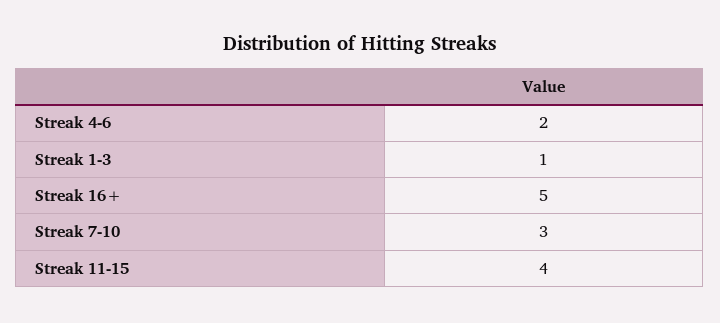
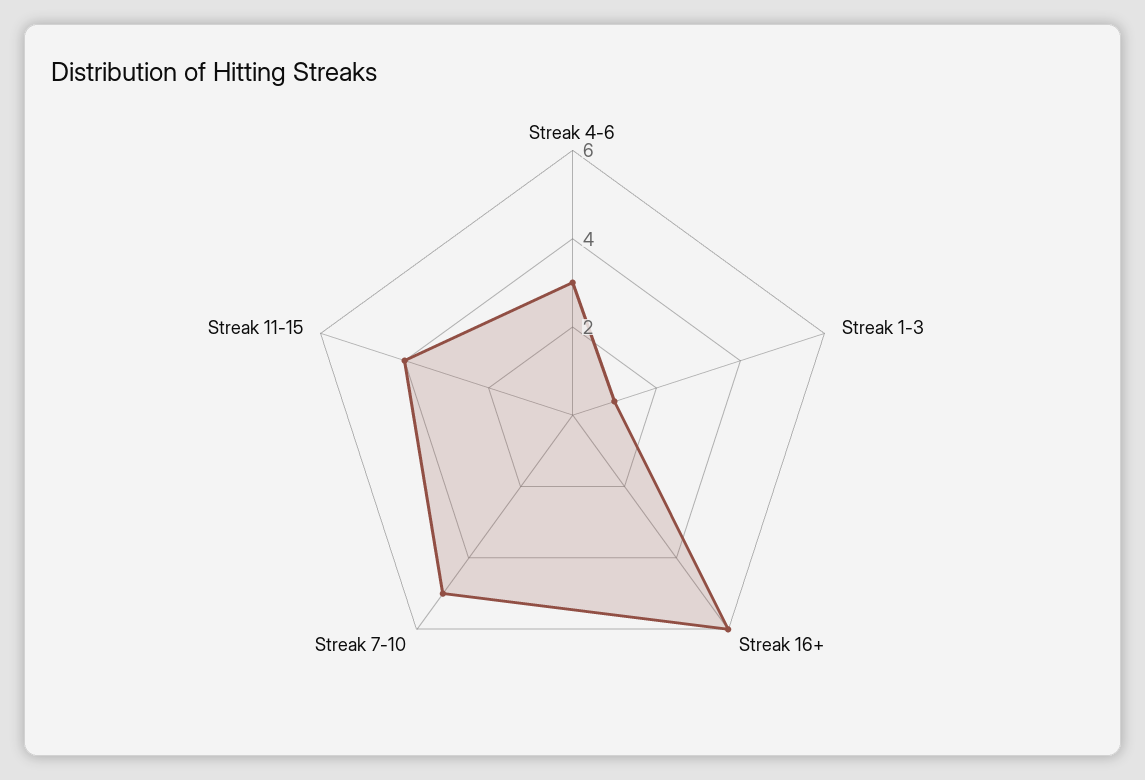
Streak 4-6: 2 -> 3
Streak 16+: 5 -> 6
Streak 7-10: 3 -> 5

